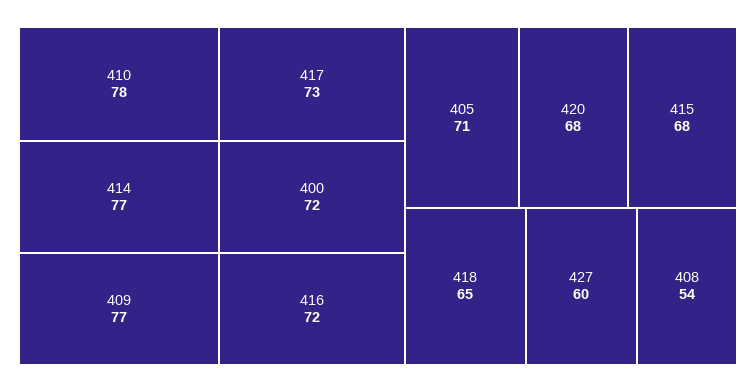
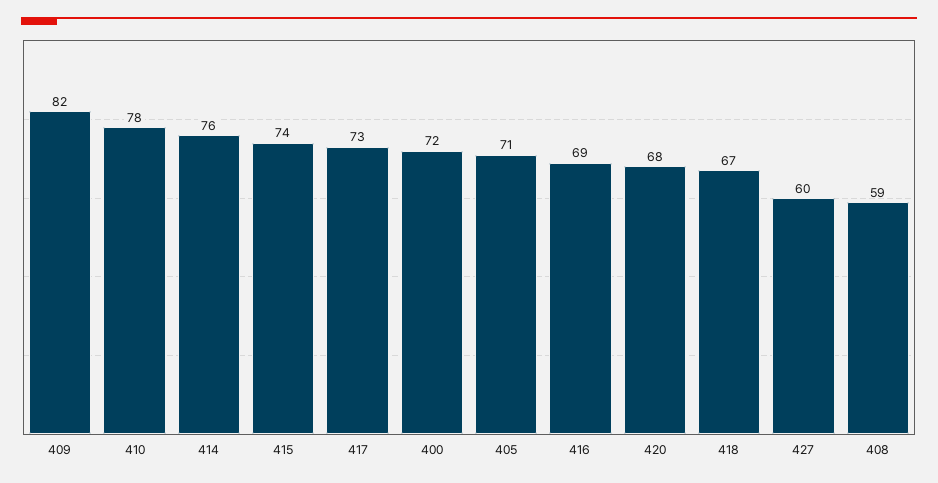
414: 77 -> 76
409: 77 -> 82
416: 72 -> 69
415: 68 -> 74
418: 65 -> 67
408: 54 -> 59

